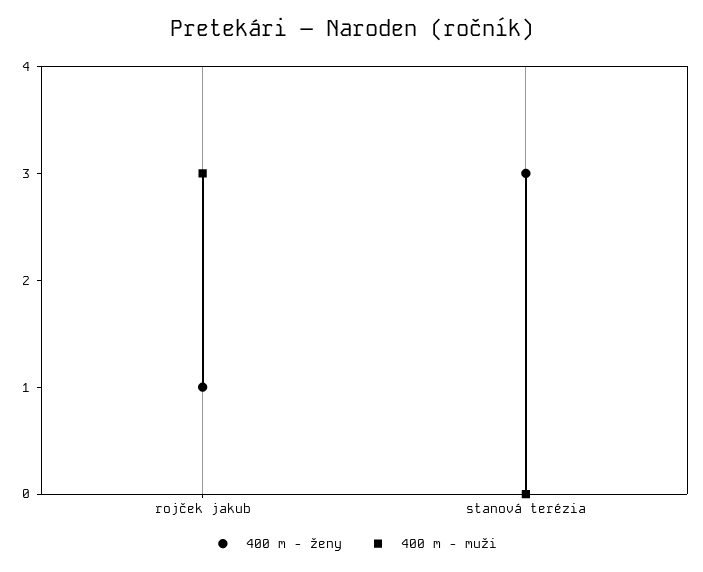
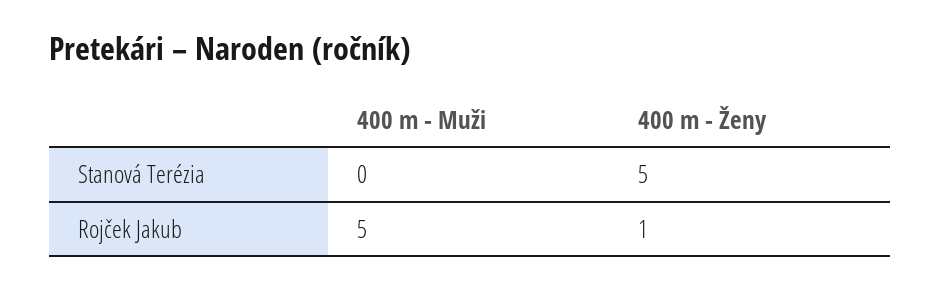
400 m - muži, rojček jakub: 3 -> 5
400 m - ženy, stanová terézia: 3 -> 5

